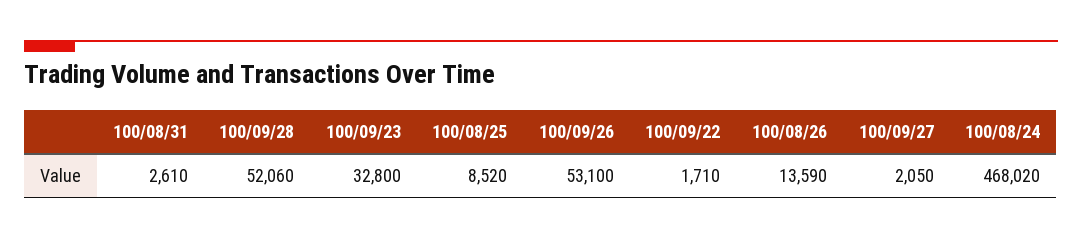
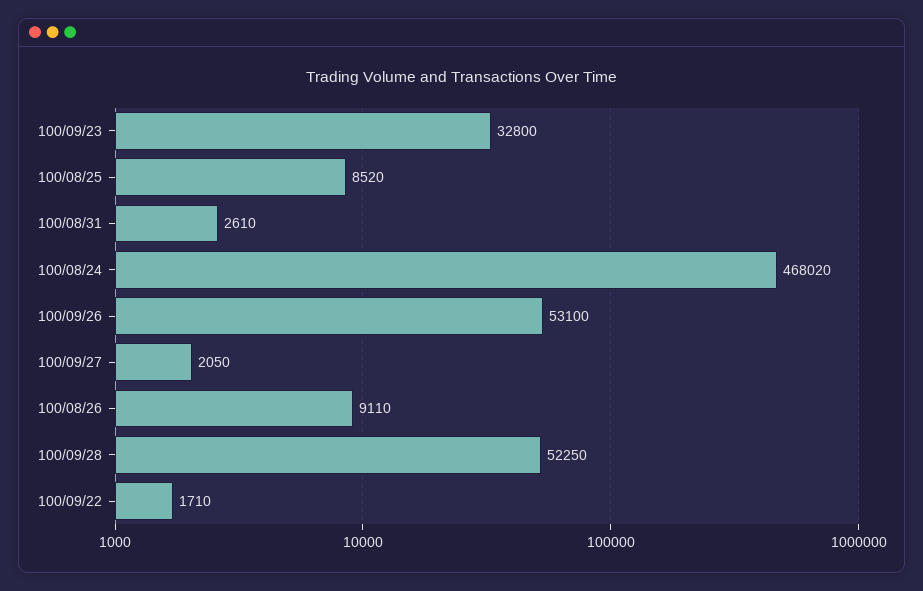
100/09/28: 52060 -> 52250
100/08/26: 13590 -> 9110

